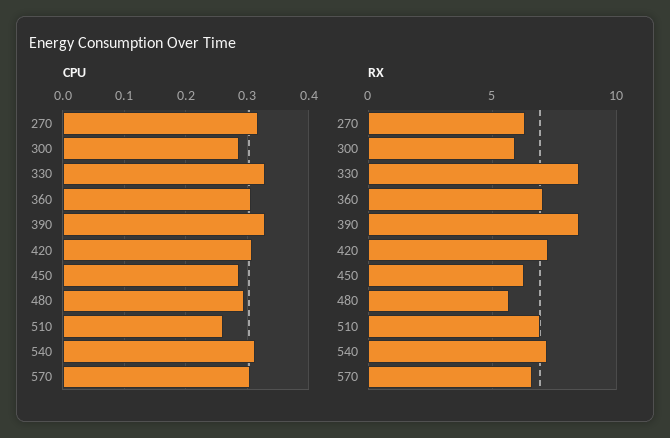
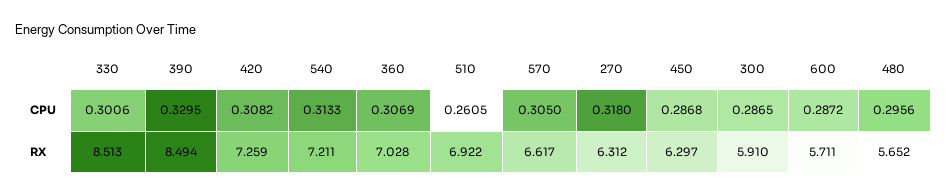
CPU, 330: 0.33 -> 0.3006
CPU, 600: none -> 0.2872
RX, 600: none -> 5.711

